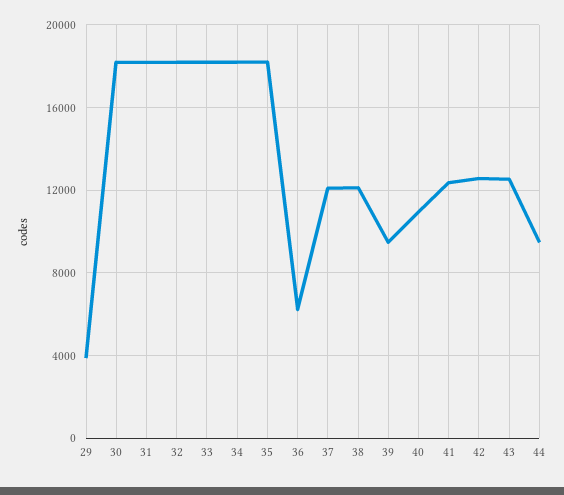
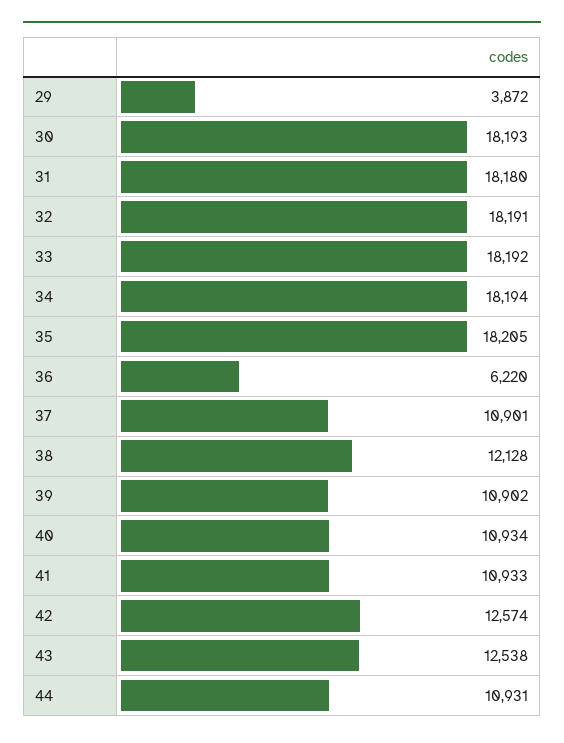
37: 12000 -> 10901
39: 9500 -> 10902
41: 12500 -> 10933
44: 9500 -> 10931

